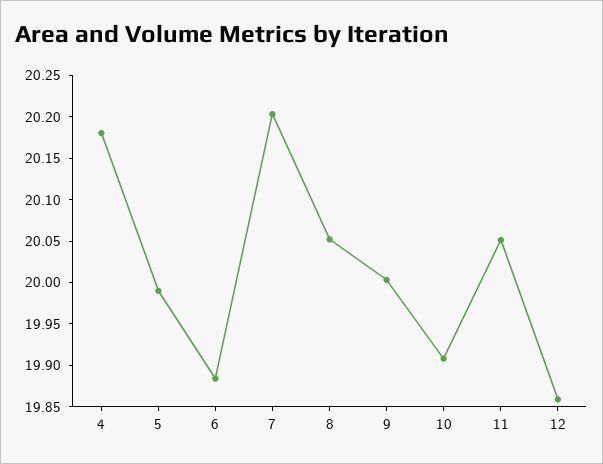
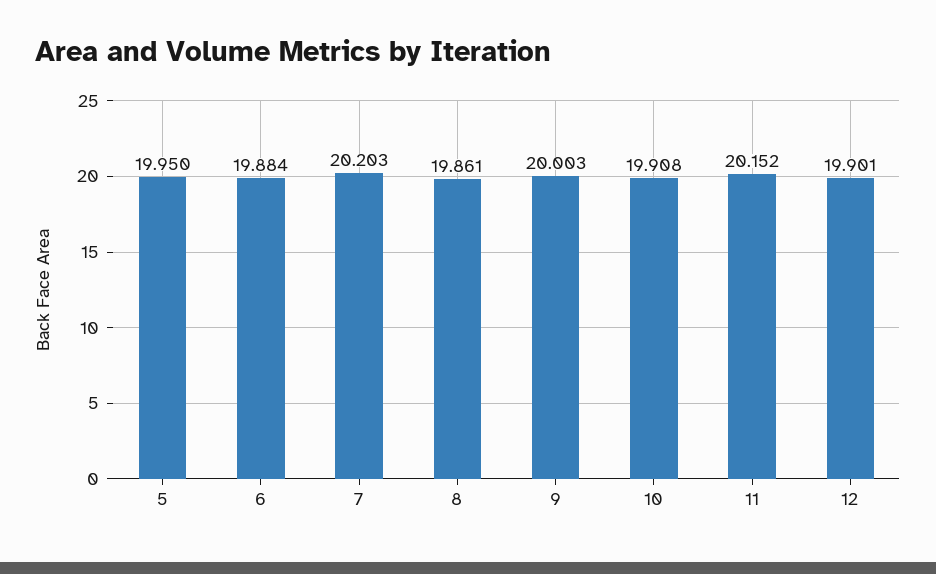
4: 20.18 -> none
5: 19.99 -> 19.95
8: 20.05 -> 19.861
11: 20.05 -> 20.152
12: 19.86 -> 19.901

